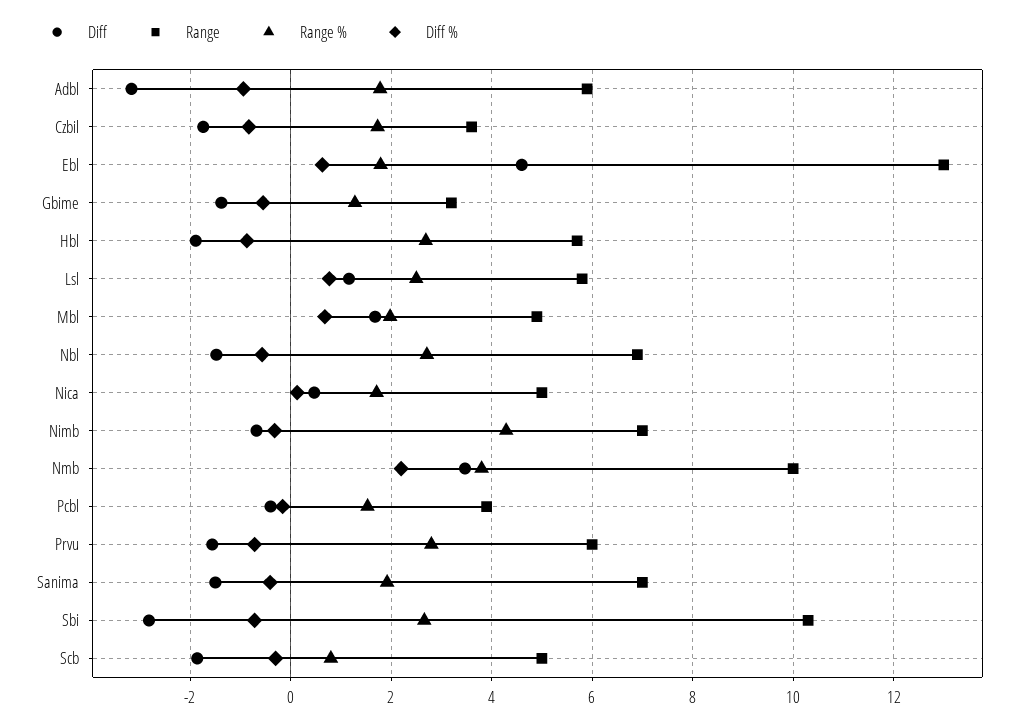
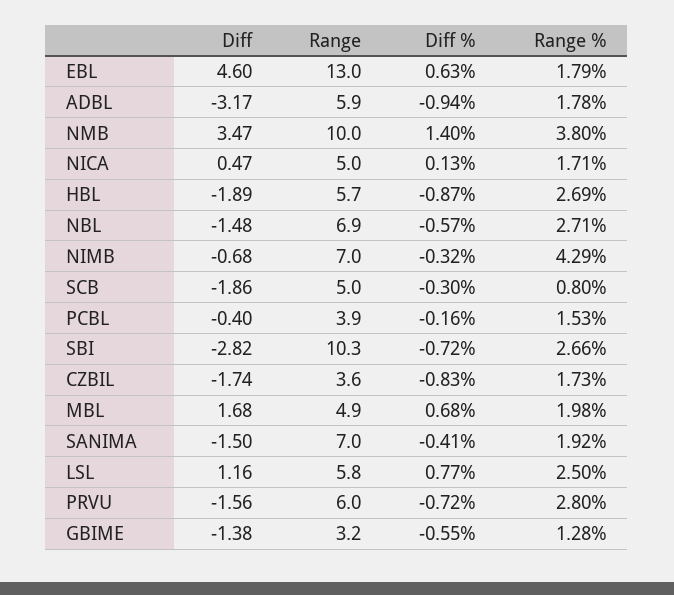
Diff %, Nmb: 2.2 -> 1.4

